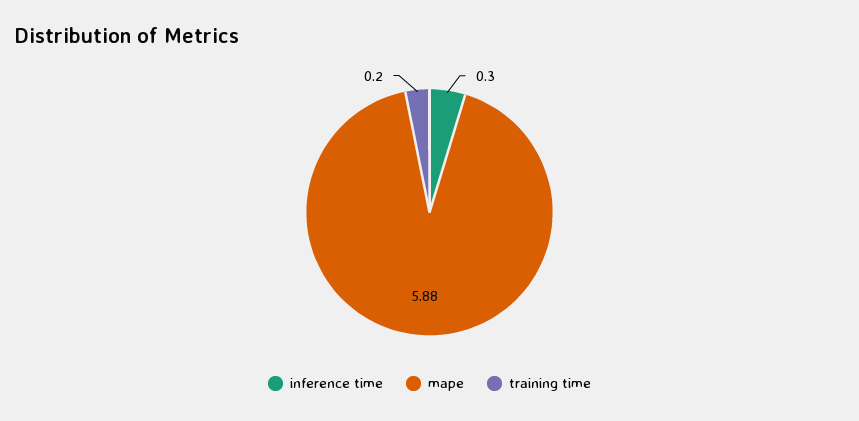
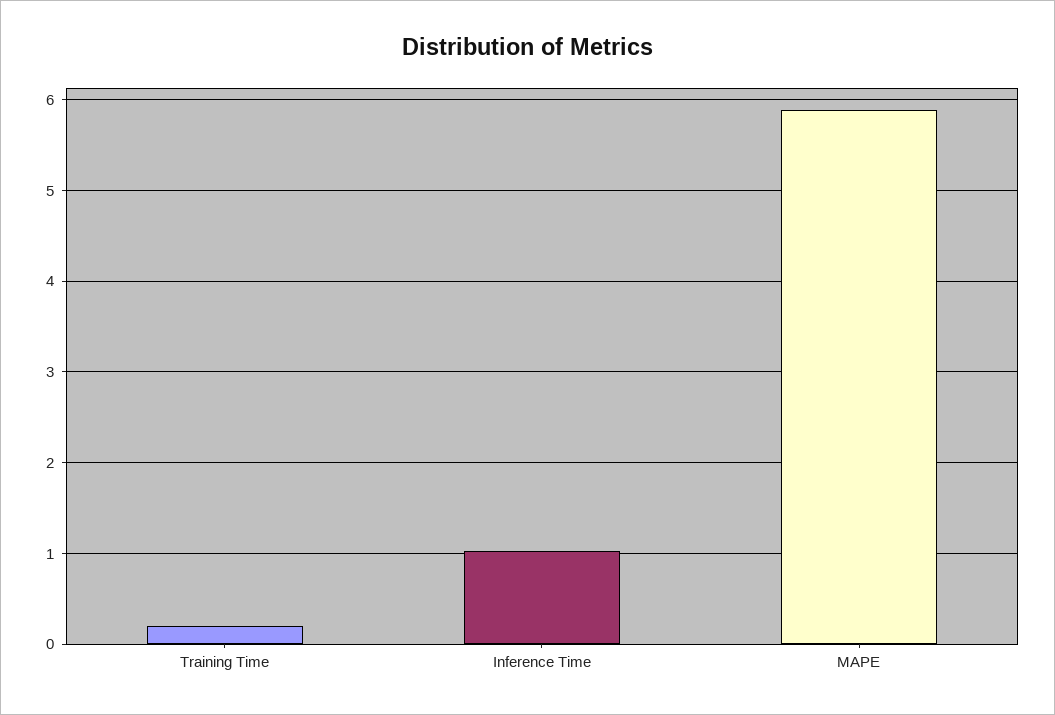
inference time: 0.3 -> 1

